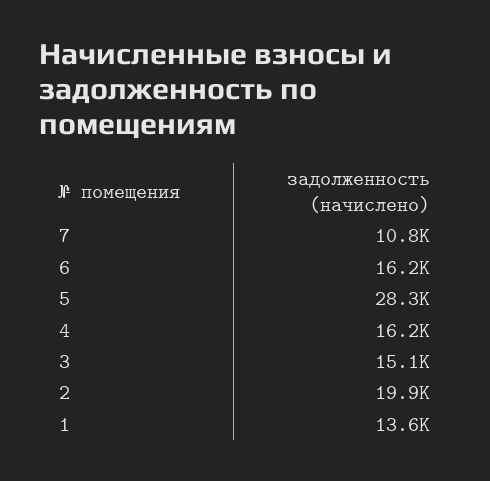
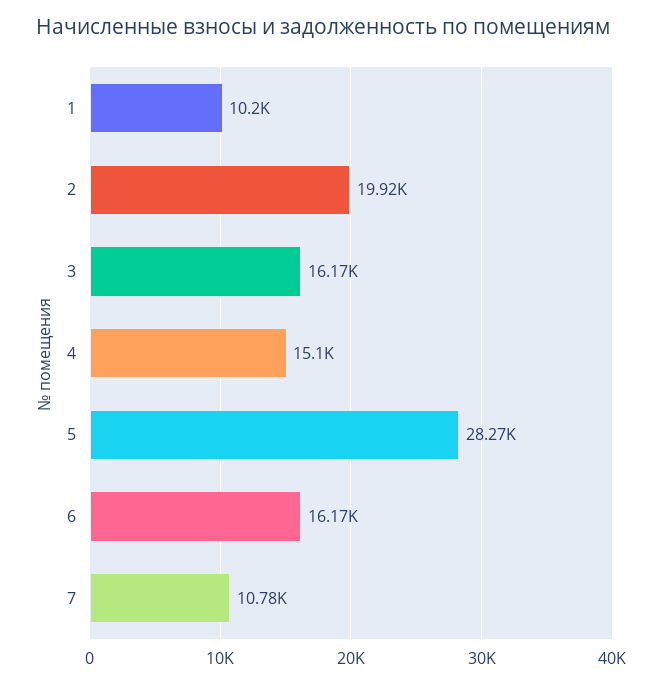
4: 16200 -> 15100
3: 15100 -> 16170
1: 13600 -> 10200

